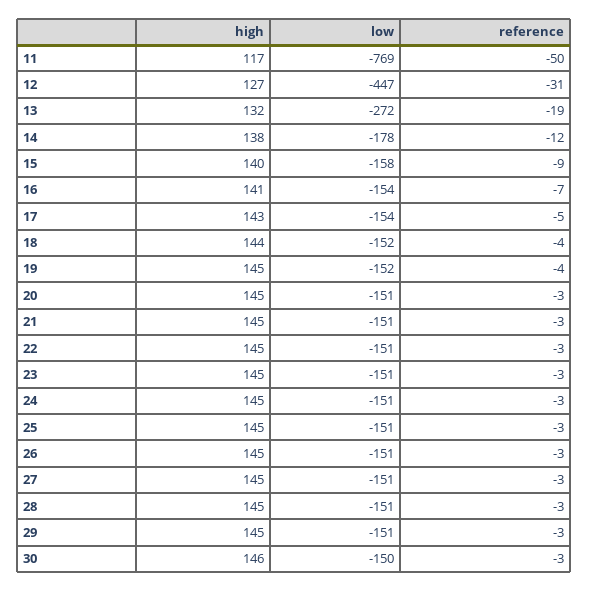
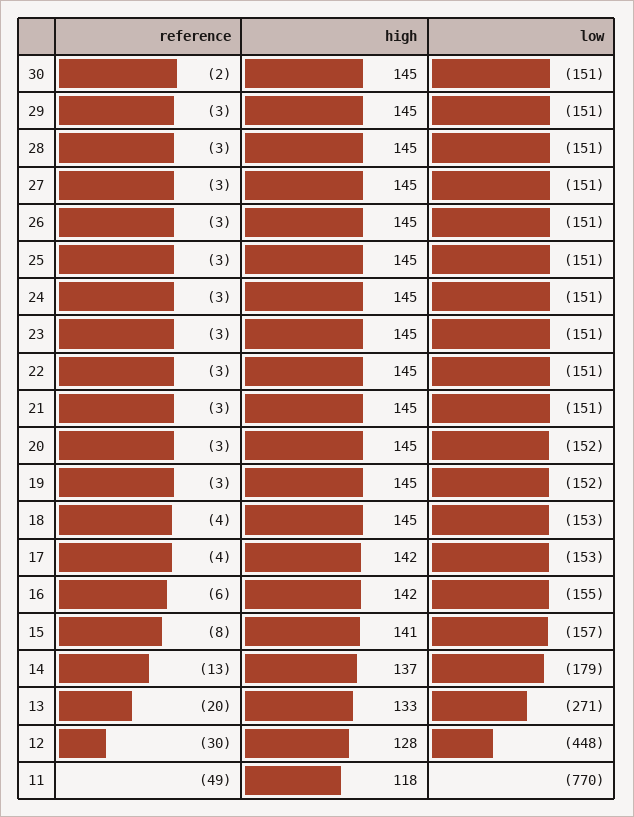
high, 11: 117 -> 118
low, 11: -769 -> -770
reference, 11: -50 -> -49
high, 12: 127 -> 128
low, 12: -447 -> -448
reference, 12: -31 -> -30
high, 13: 132 -> 133
low, 13: -272 -> -271
reference, 13: -19 -> -20
high, 14: 138 -> 137
low, 14: -178 -> -179
reference, 14: -12 -> -13
high, 15: 140 -> 141
low, 15: -158 -> -157
reference, 15: -9 -> -8
high, 16: 141 -> 142
low, 16: -154 -> -155
reference, 16: -7 -> -6
high, 17: 143 -> 142
low, 17: -154 -> -153
reference, 17: -5 -> -4
high, 18: 144 -> 145
low, 18: -152 -> -153
reference, 19: -4 -> -3
low, 20: -151 -> -152
high, 30: 146 -> 145
low, 30: -150 -> -151
reference, 30: -3 -> -2

